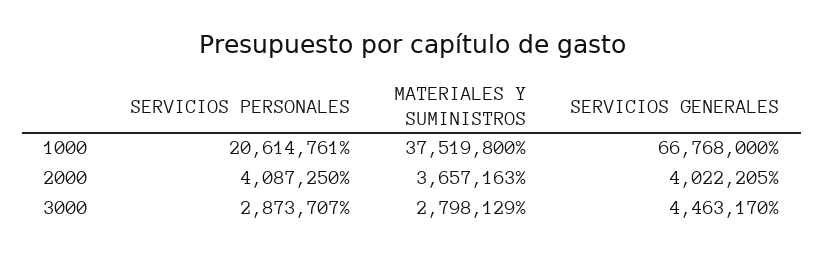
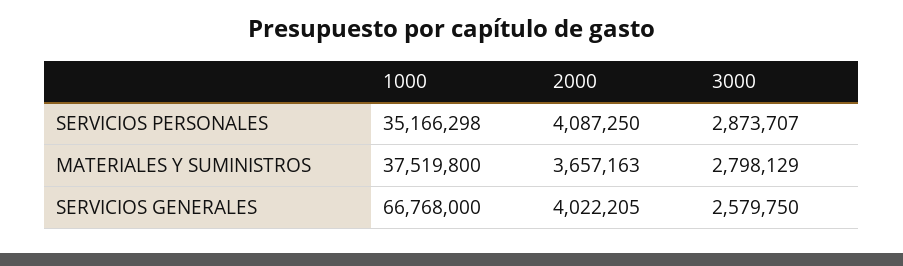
SERVICIOS PERSONALES, 1000: 20614761 -> 35166298
SERVICIOS GENERALES, 3000: 4463170 -> 2579750

